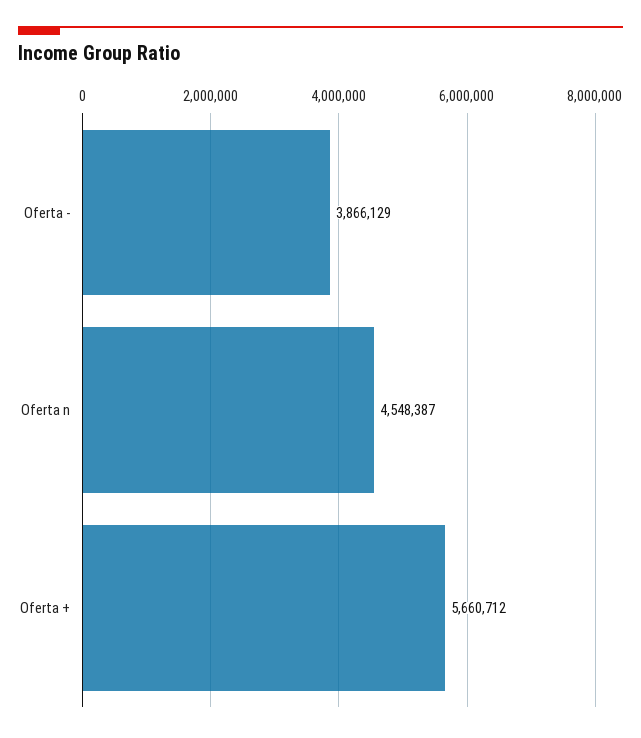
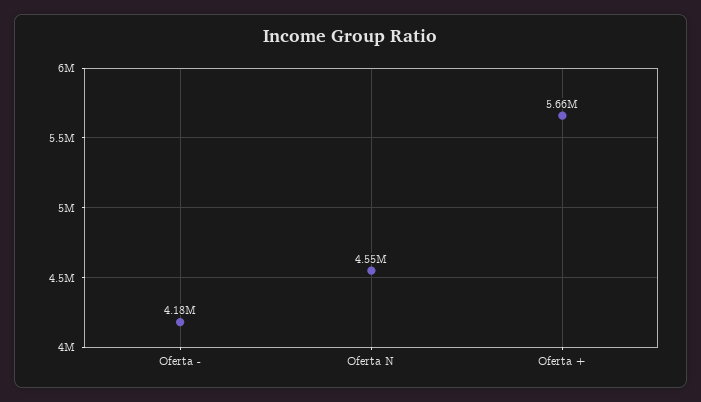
Oferta -: 3866129 -> 4180000

